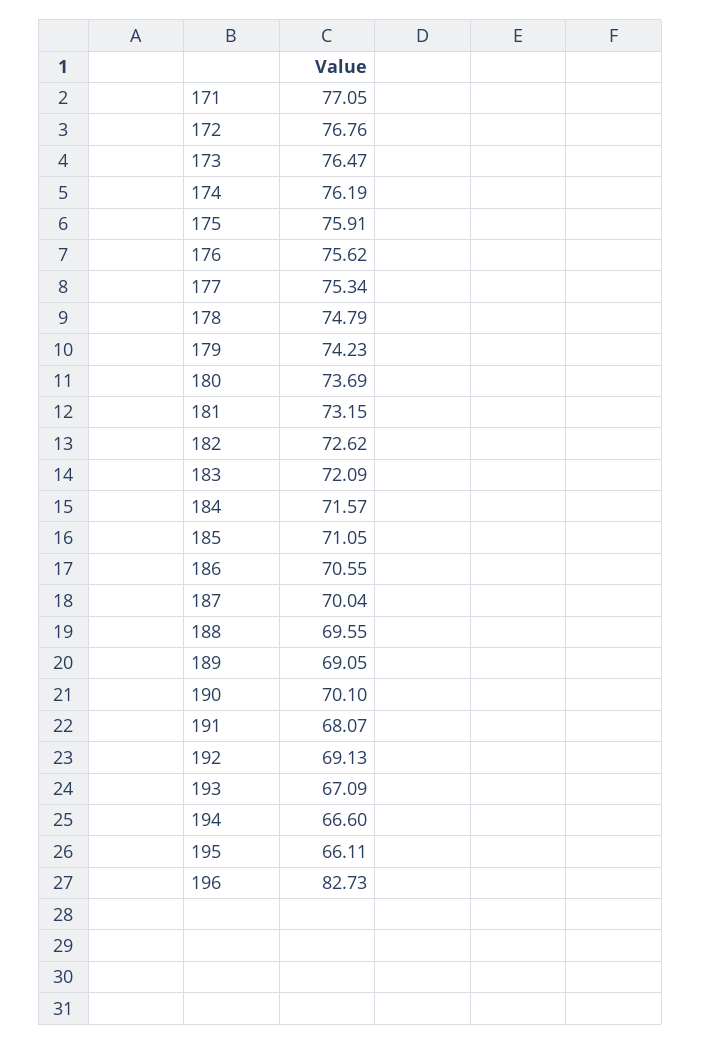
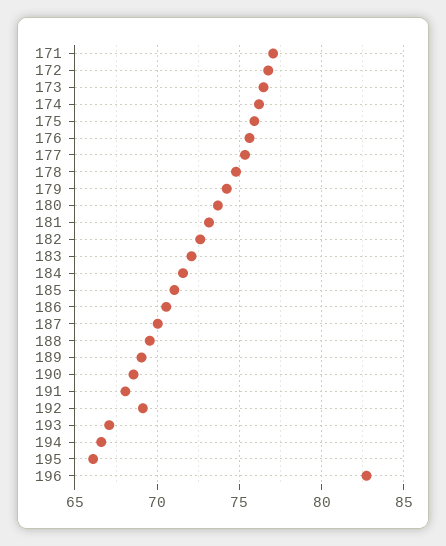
190: 70.1 -> 68.5

